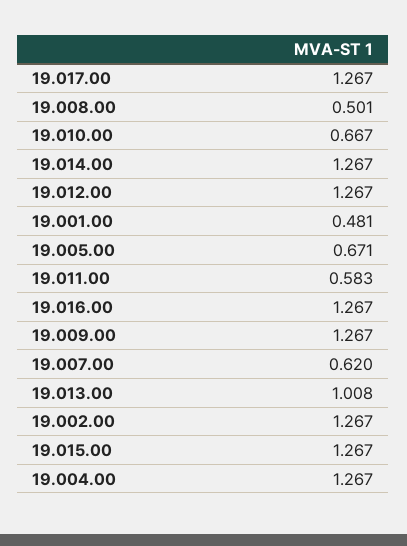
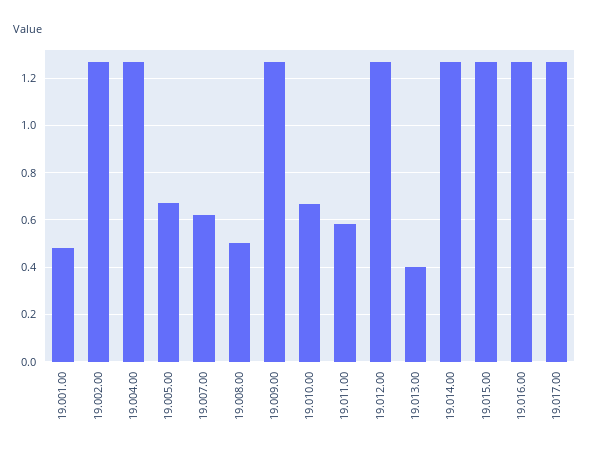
19.013.00: 1.008 -> 0.4

